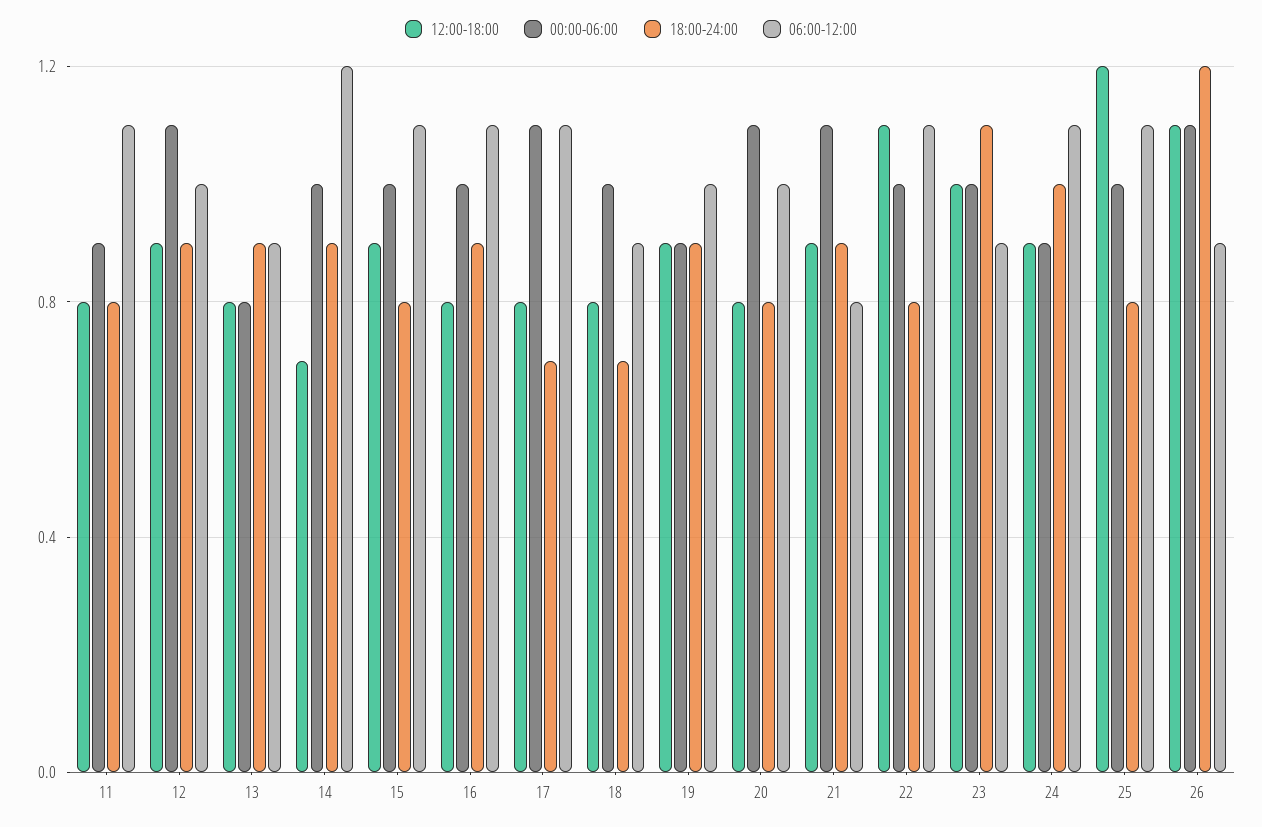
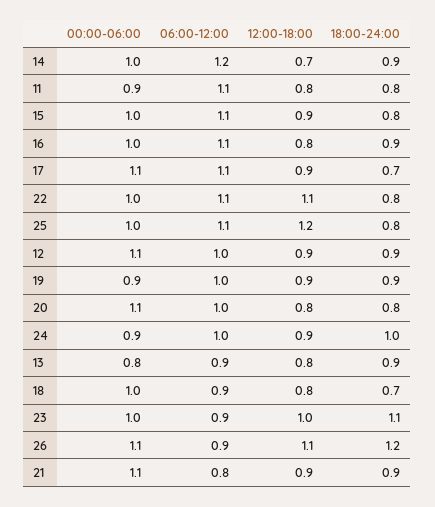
12:00-18:00, 17: 0.8 -> 0.9
06:00-12:00, 24: 1.1 -> 1

